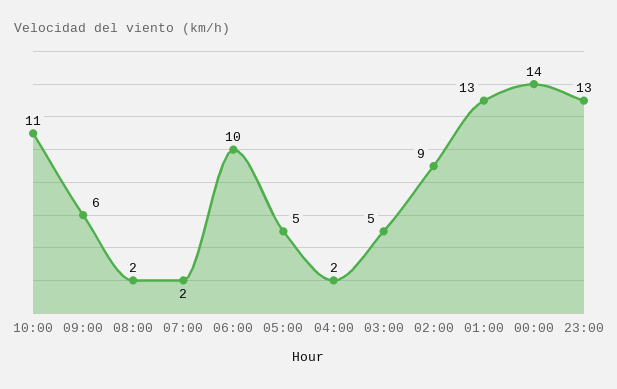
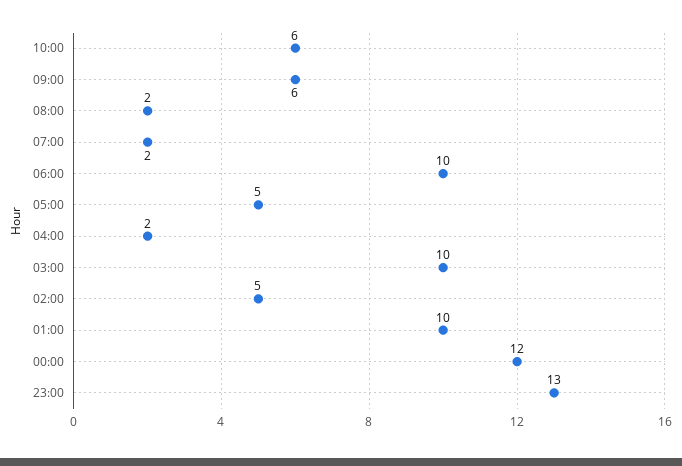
10:00: 11 -> 6
03:00: 5 -> 10
02:00: 9 -> 5
01:00: 13 -> 10
00:00: 14 -> 12

